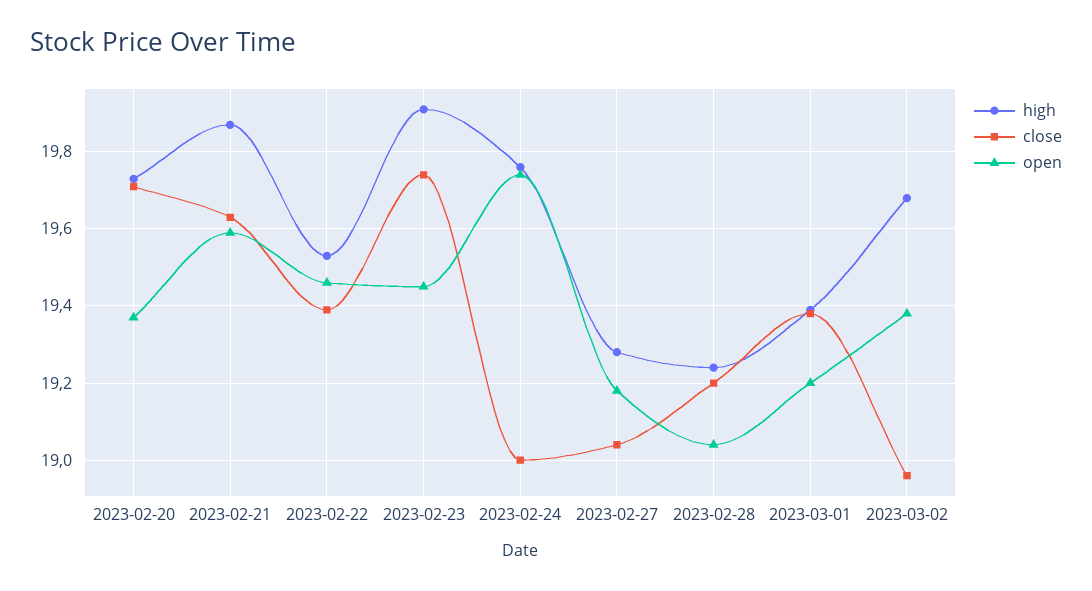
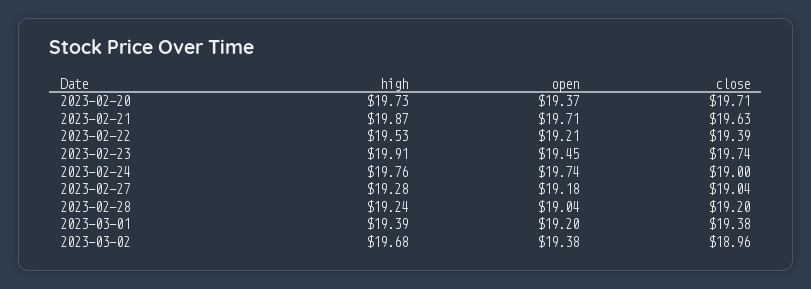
open, 2023-02-21: 19.6 -> 19.71
open, 2023-02-22: 19.45 -> 19.21

